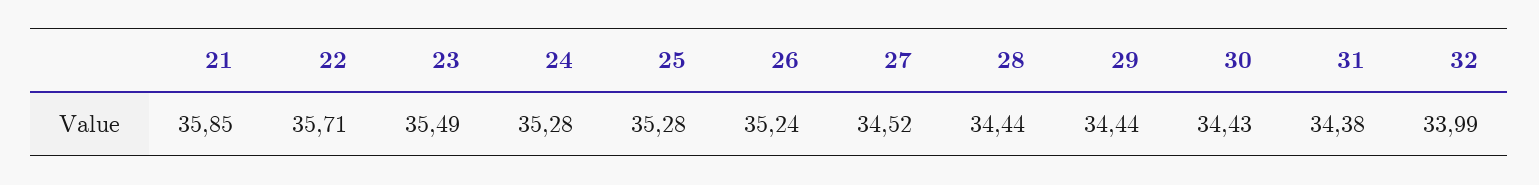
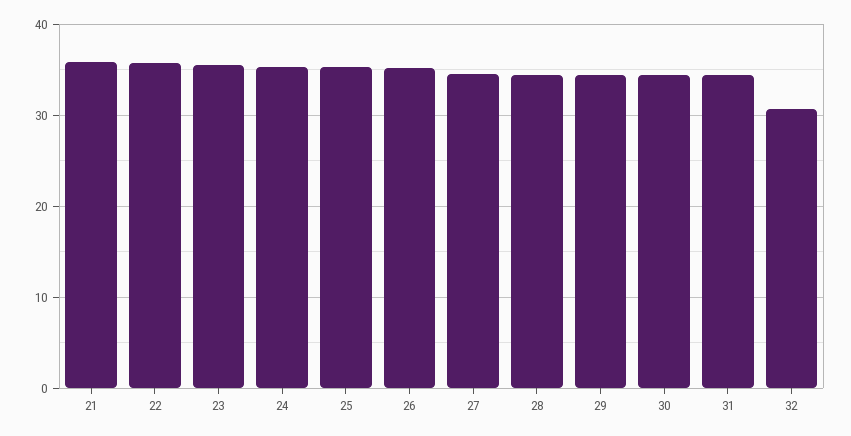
32: 33.99 -> 31

